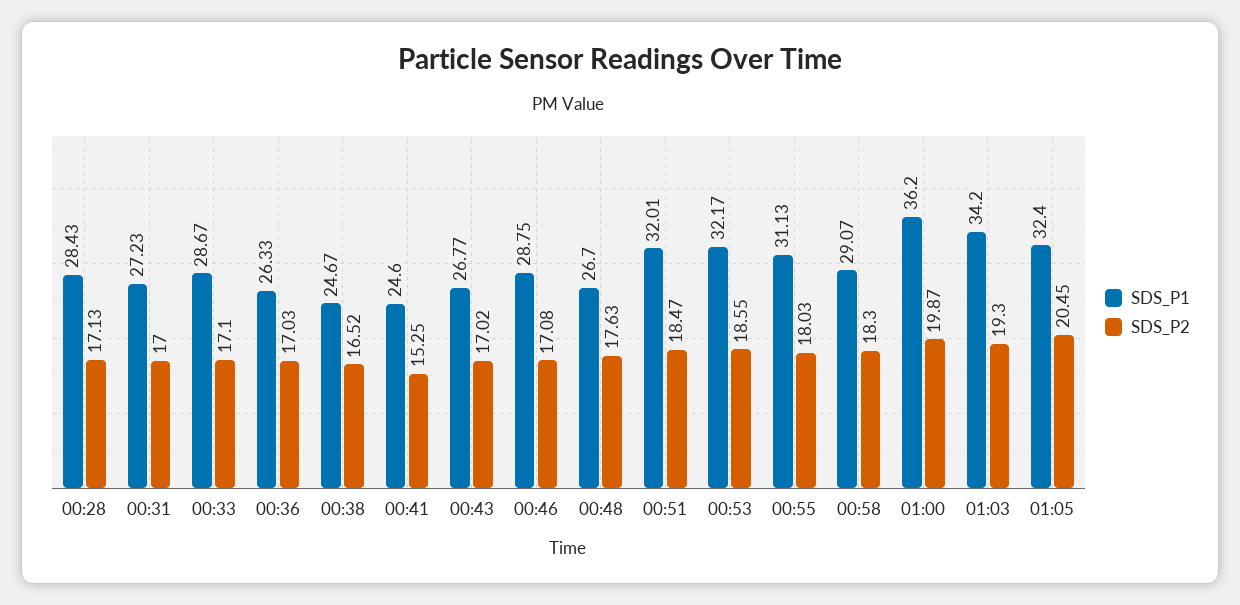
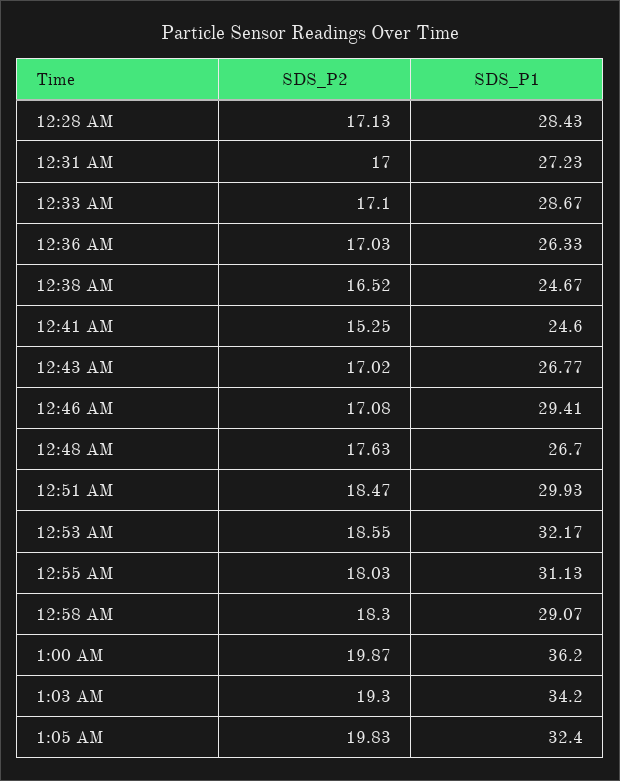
SDS_P1, 00:46: 28.75 -> 29.41
SDS_P1, 00:51: 32.01 -> 29.93
SDS_P2, 01:05: 20.45 -> 19.83

